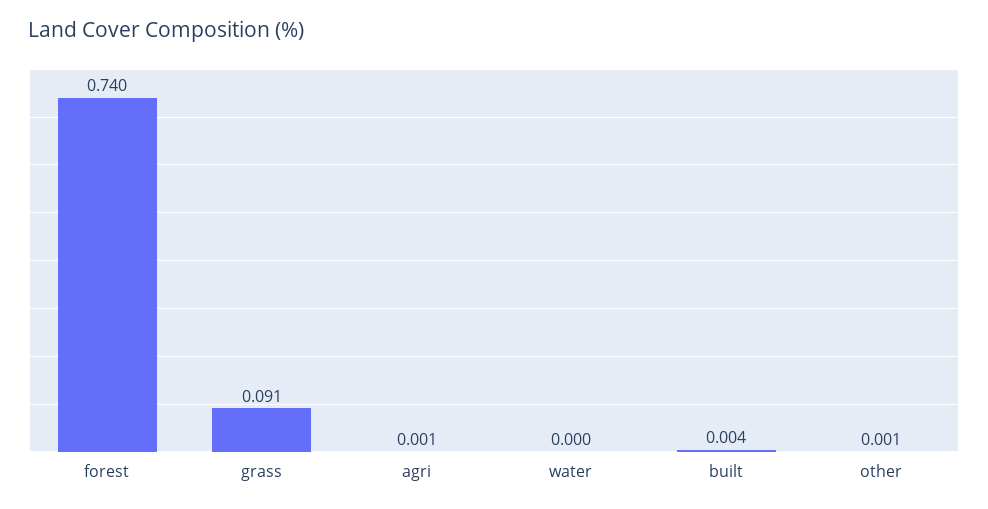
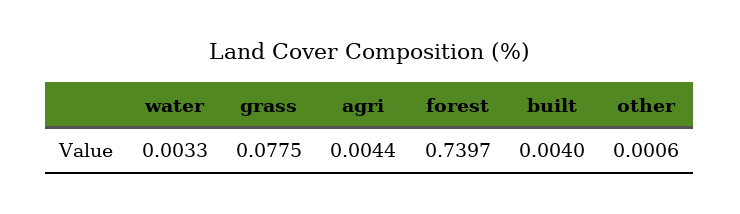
grass: 0.091 -> 0.0775
agri: 0.001 -> 0.0044
water: 0 -> 0.0033

